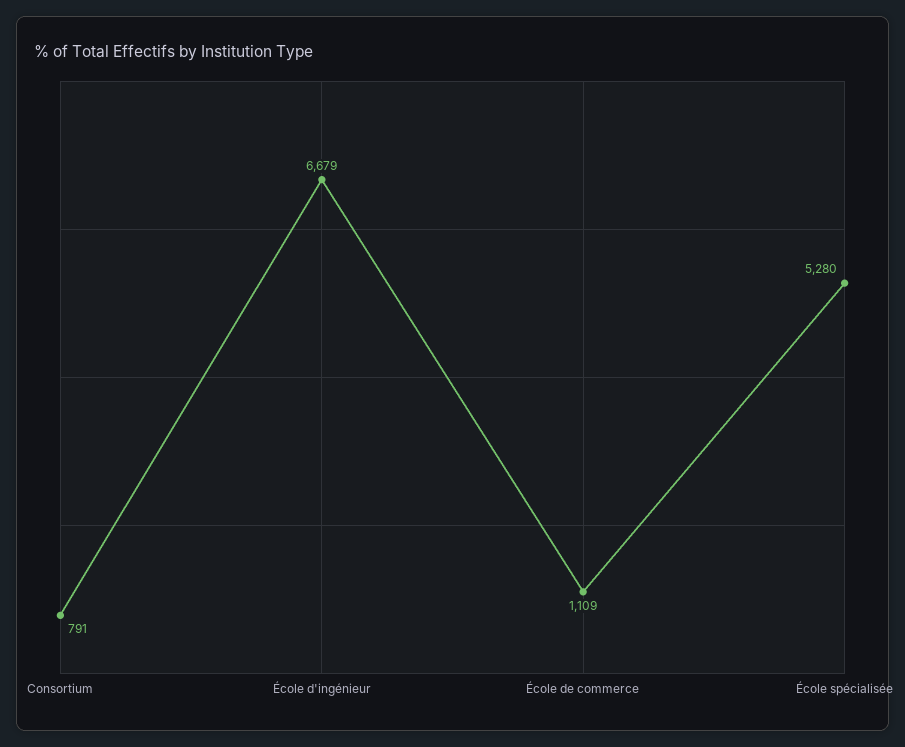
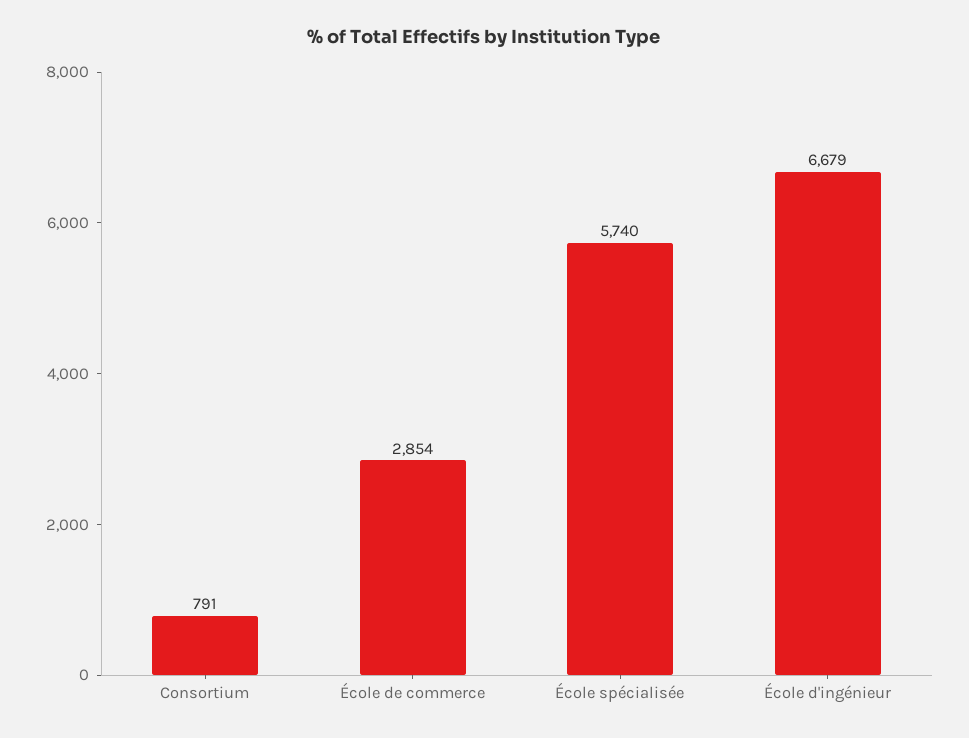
École de commerce: 1109 -> 2854
École spécialisée: 5280 -> 5740

